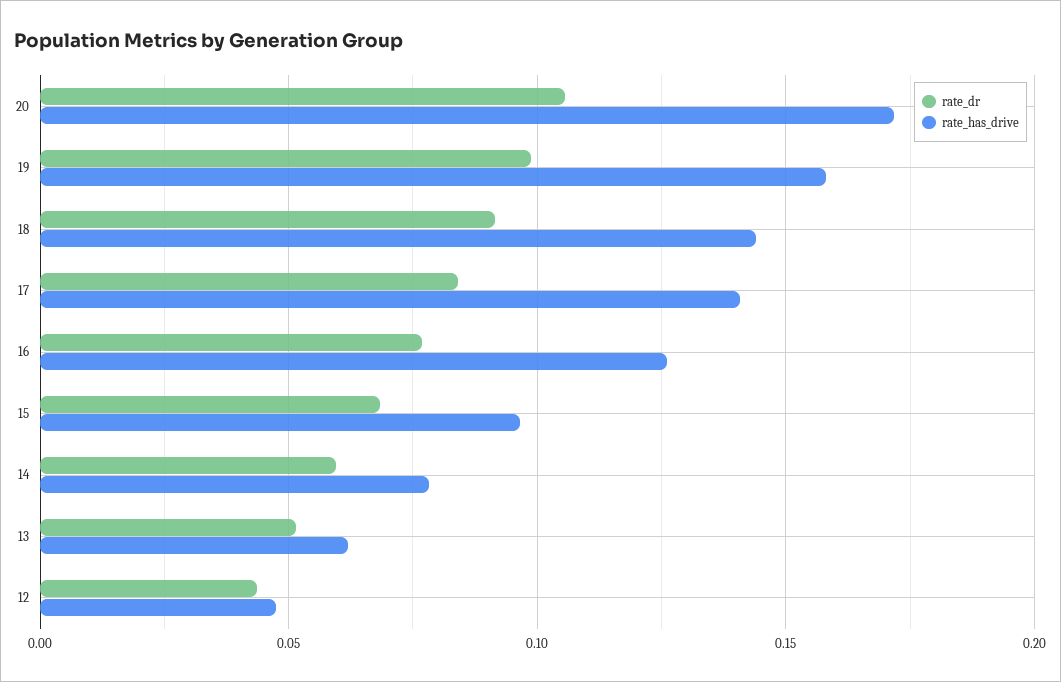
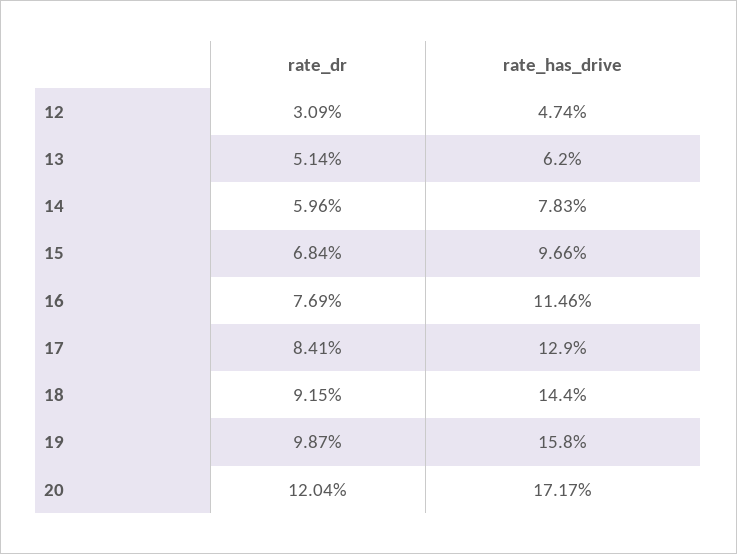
rate_dr, 20: 0.105 -> 0.1204
rate_has_drive, 17: 0.14 -> 0.129
rate_has_drive, 16: 0.125 -> 0.1146
rate_dr, 12: 0.045 -> 0.0309

